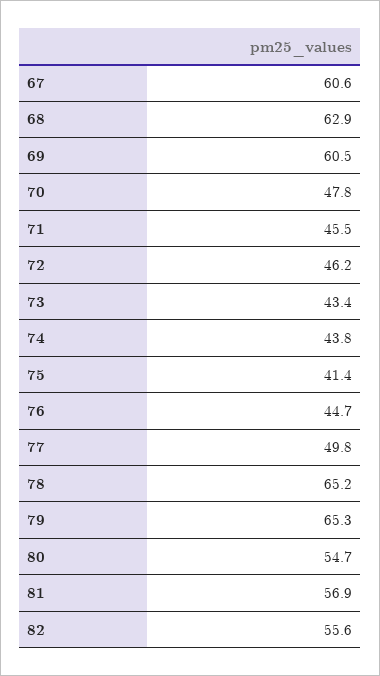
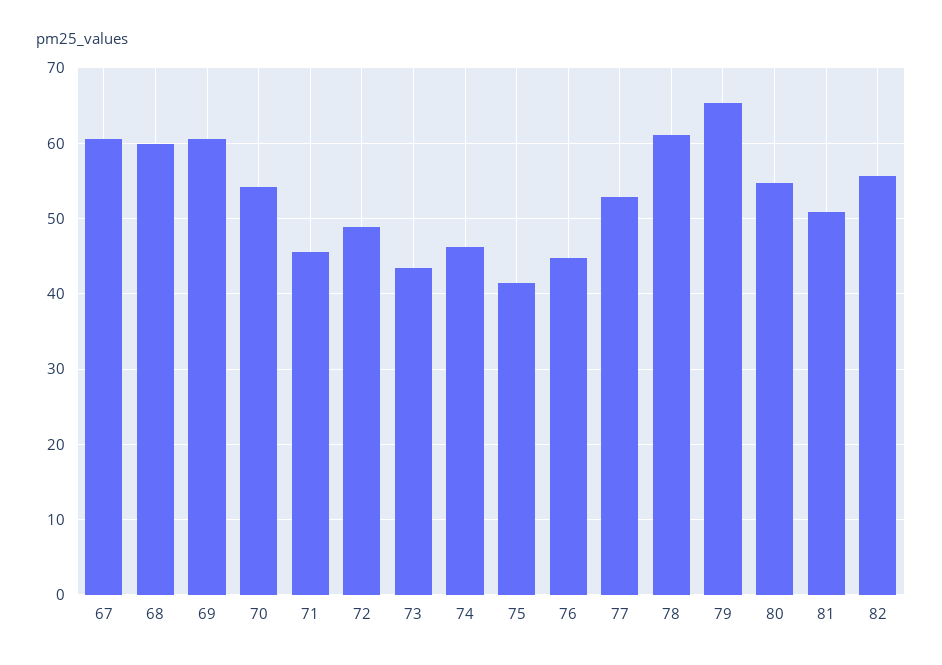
68: 62.9 -> 60
70: 47.8 -> 54
72: 46.2 -> 49
74: 43.8 -> 46
77: 49.8 -> 53
78: 65.2 -> 61
81: 56.9 -> 51

